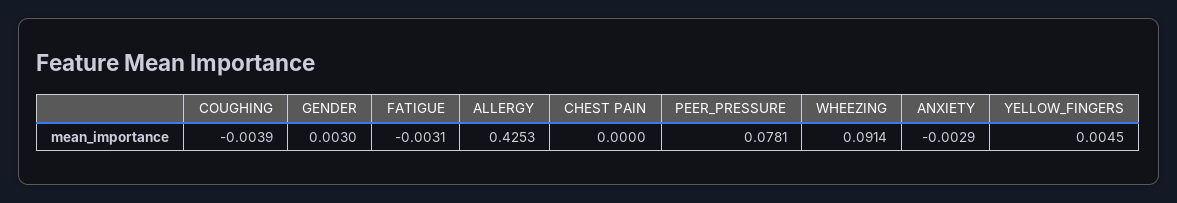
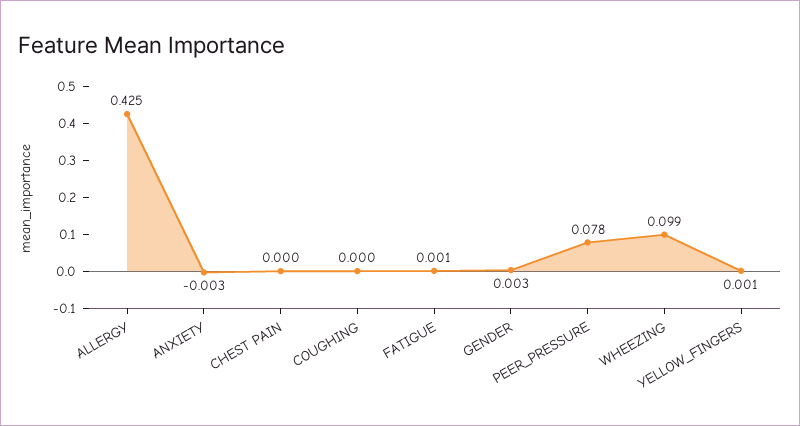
COUGHING: -0.0039 -> 0
FATIGUE: -0.0031 -> 0.001
WHEEZING: 0.0914 -> 0.099
YELLOW_FINGERS: 0.0045 -> 0.001

